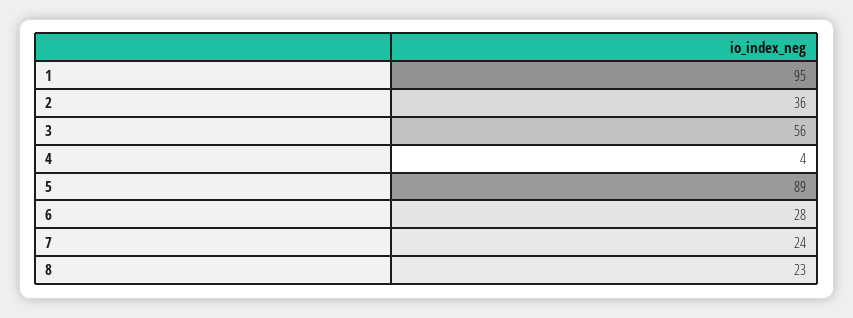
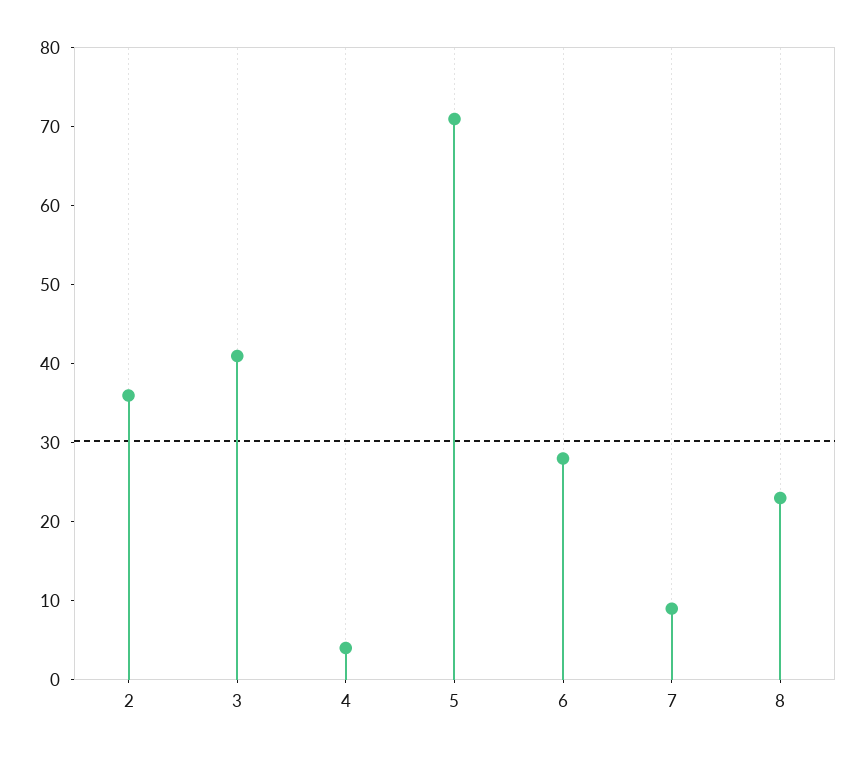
1: 95 -> none
3: 56 -> 40
5: 89 -> 70
7: 24 -> 10

